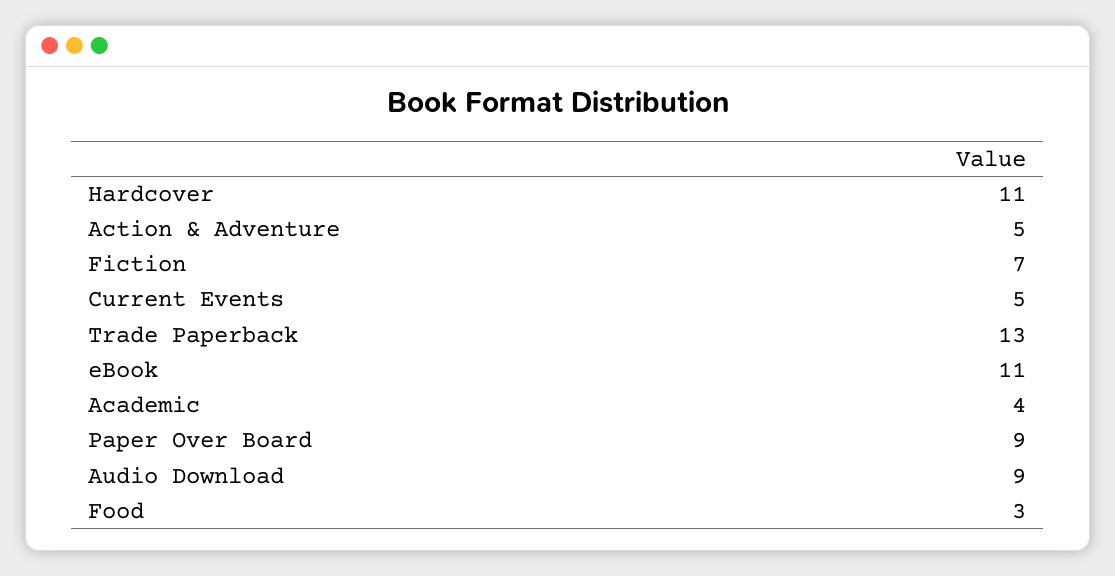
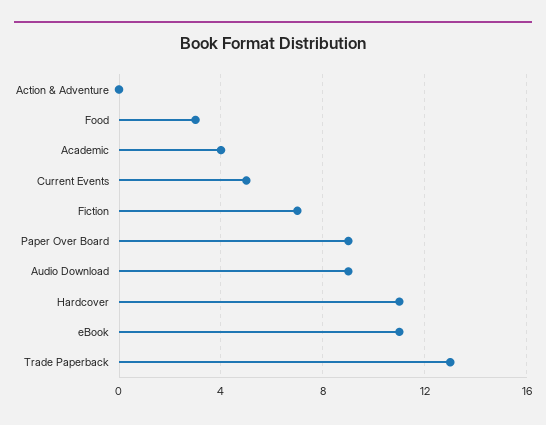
Action & Adventure: 5 -> 0

